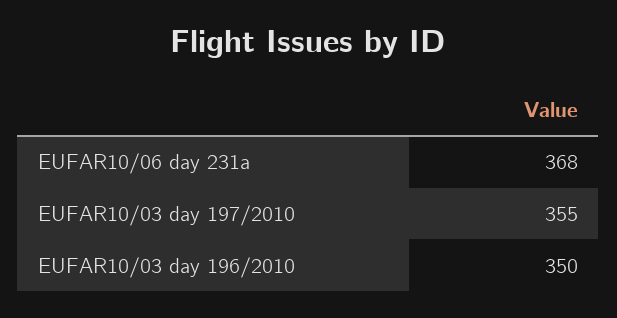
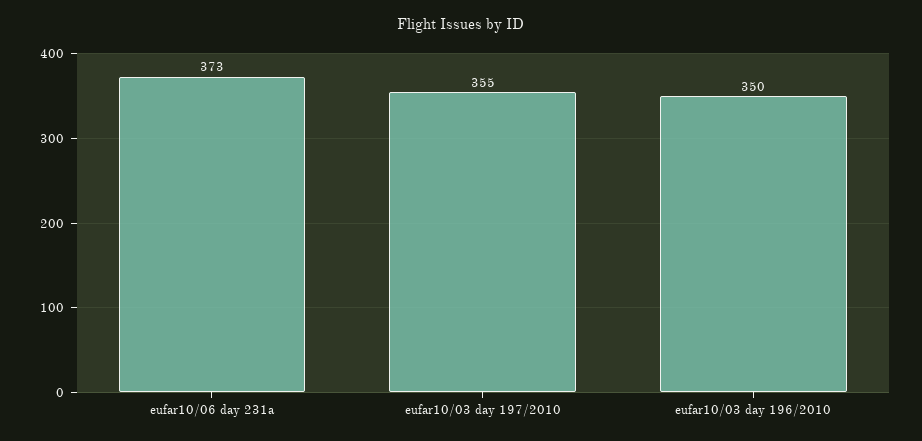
EUFAR10/06 day 231a: 368 -> 373

